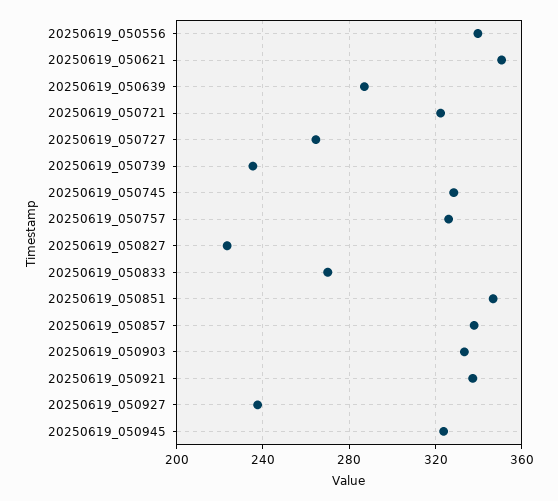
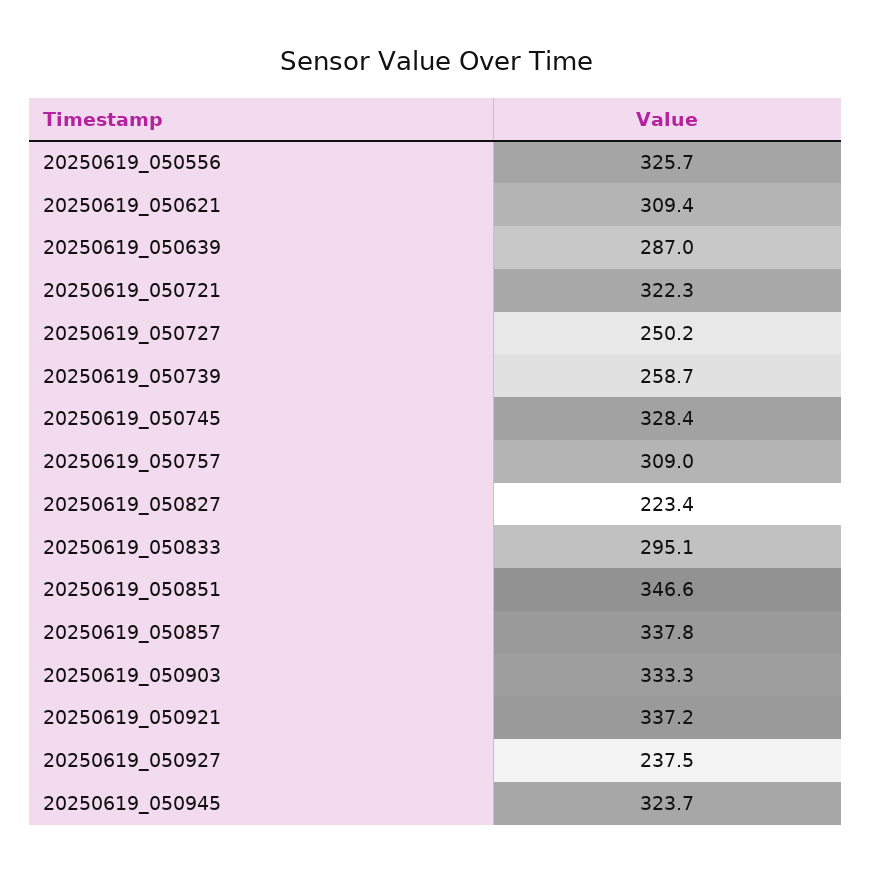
20250619_050556: 340 -> 325.7
20250619_050621: 350 -> 309.4
20250619_050727: 265 -> 250.2
20250619_050739: 235 -> 258.7
20250619_050757: 325 -> 309
20250619_050833: 270 -> 295.1

